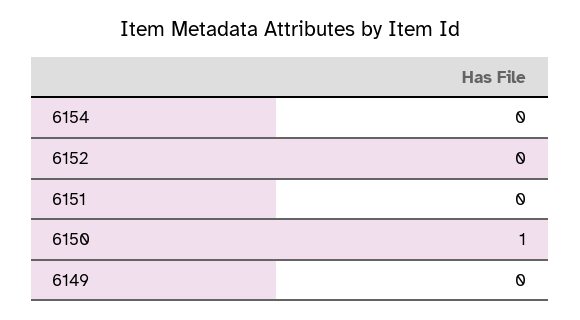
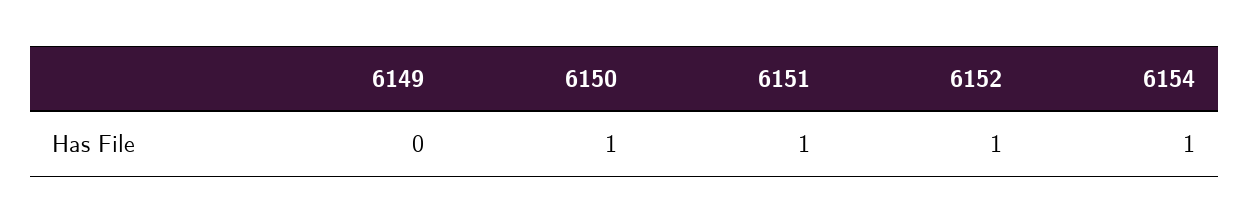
6154: 0 -> 1
6152: 0 -> 1
6151: 0 -> 1

